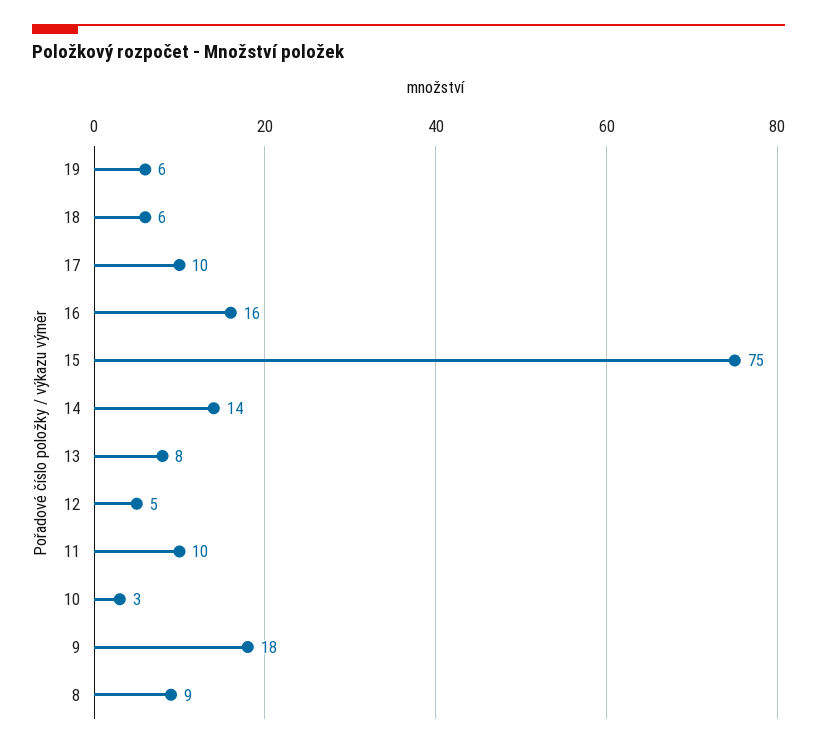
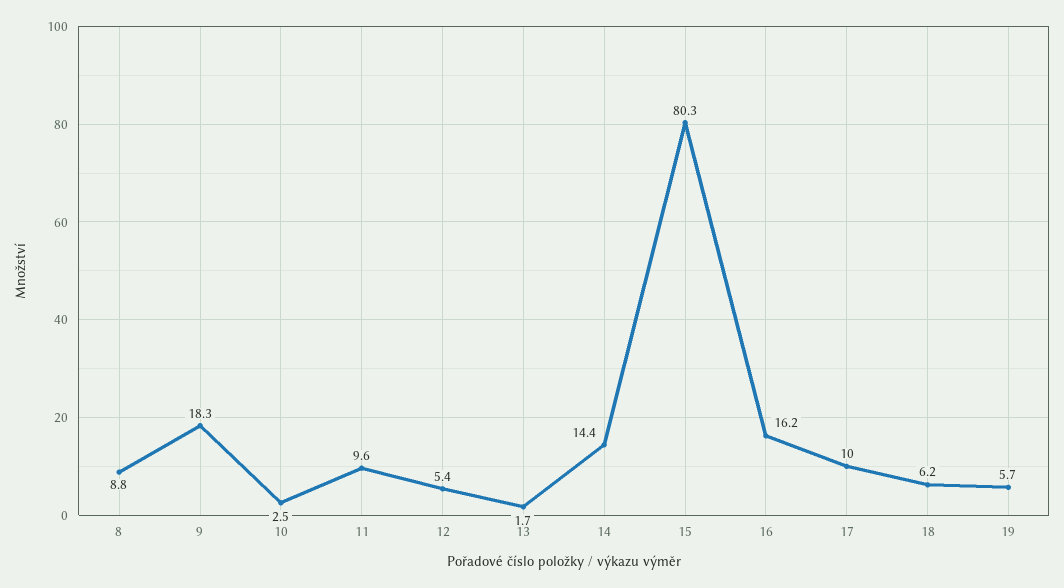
15: 75 -> 80.3
13: 8 -> 1.7

